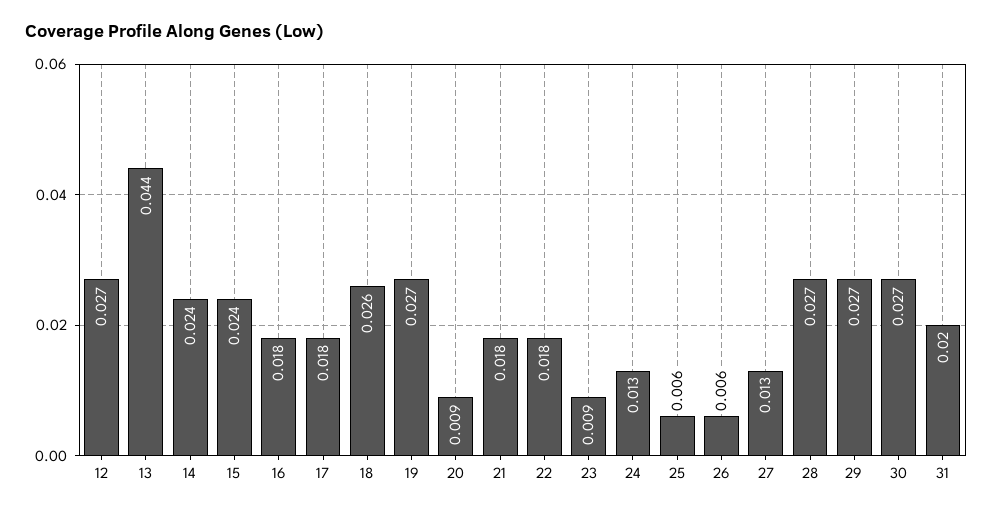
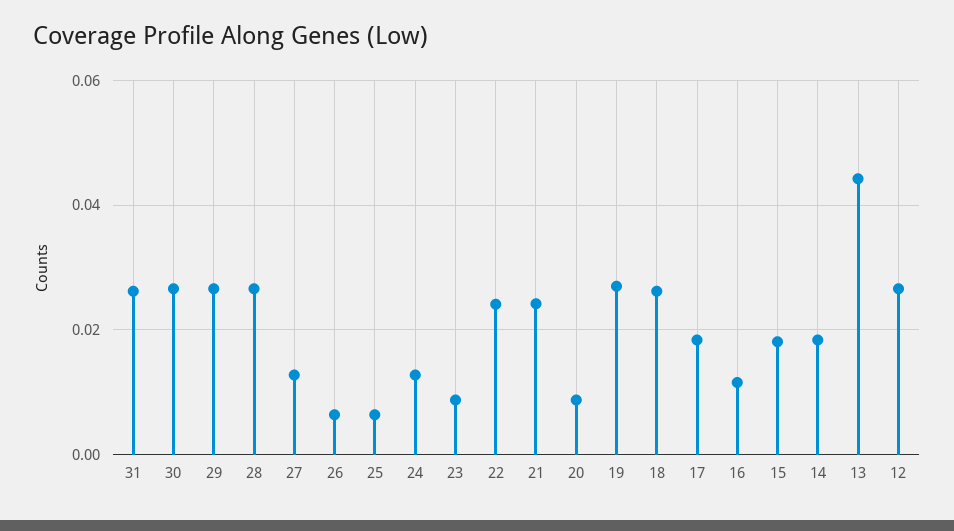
14: 0.024 -> 0.018
15: 0.024 -> 0.018
16: 0.018 -> 0.012
21: 0.018 -> 0.024
22: 0.018 -> 0.024
31: 0.02 -> 0.026

